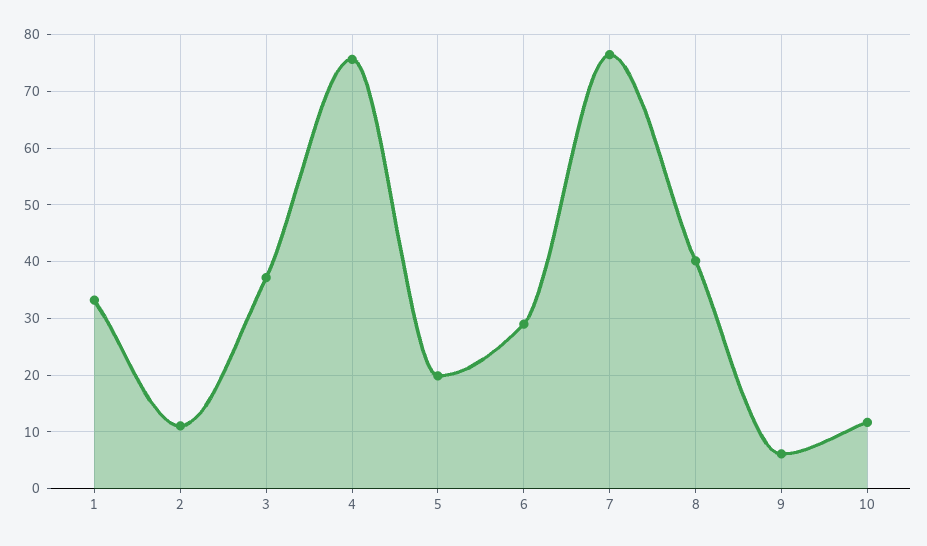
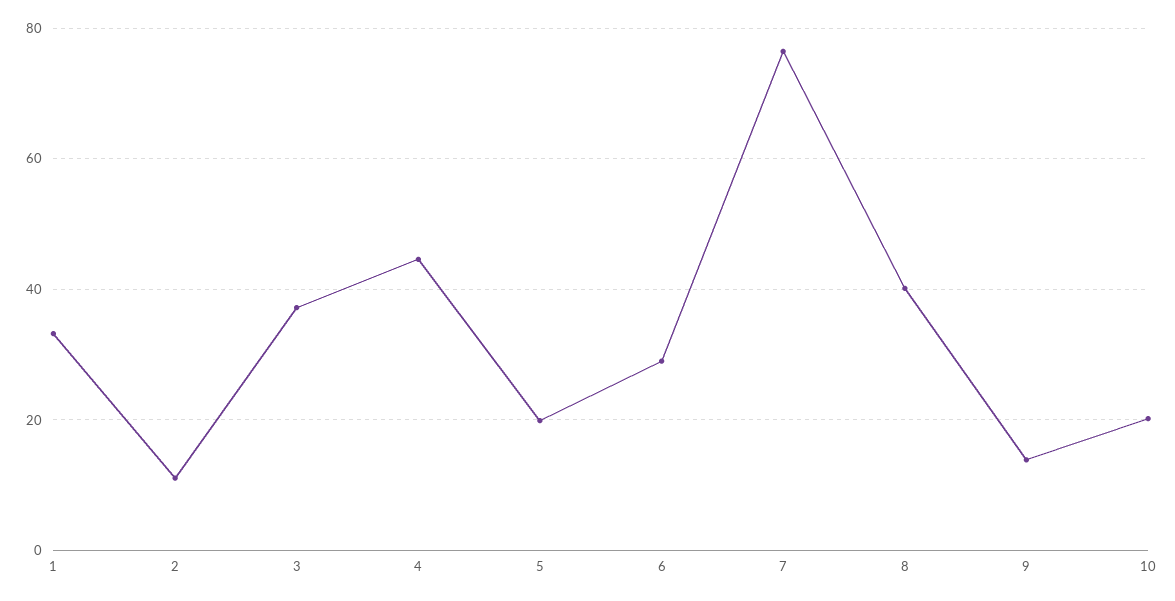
4: 76 -> 44
9: 6 -> 14
10: 12 -> 20

